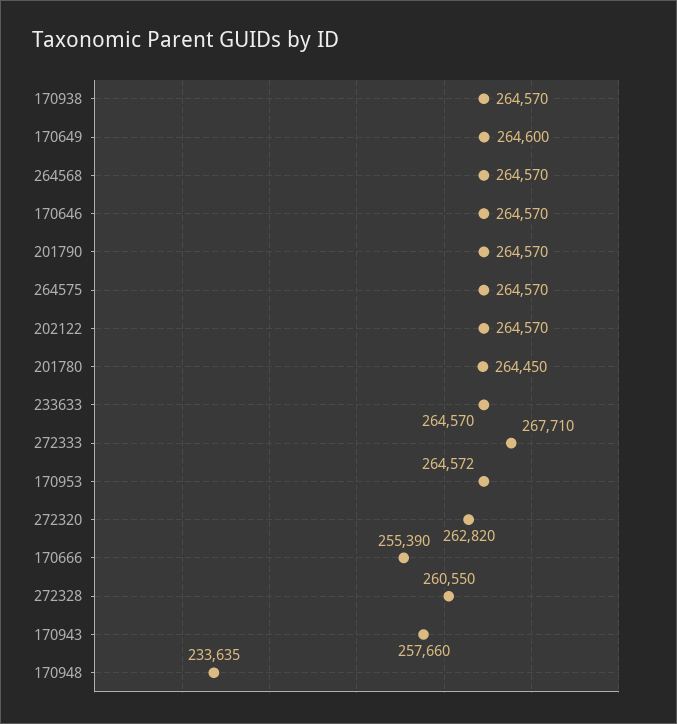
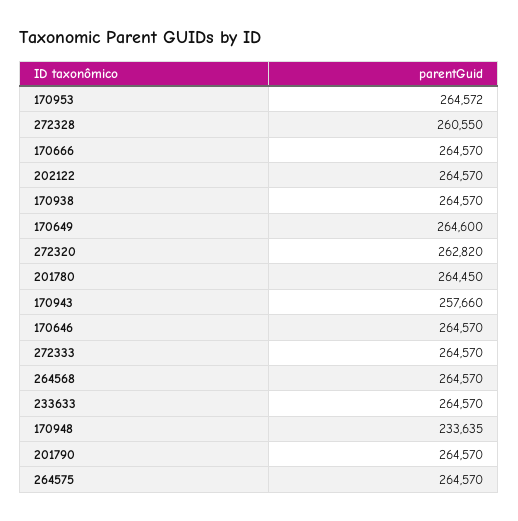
272333: 267710 -> 264570
170666: 255390 -> 264570

